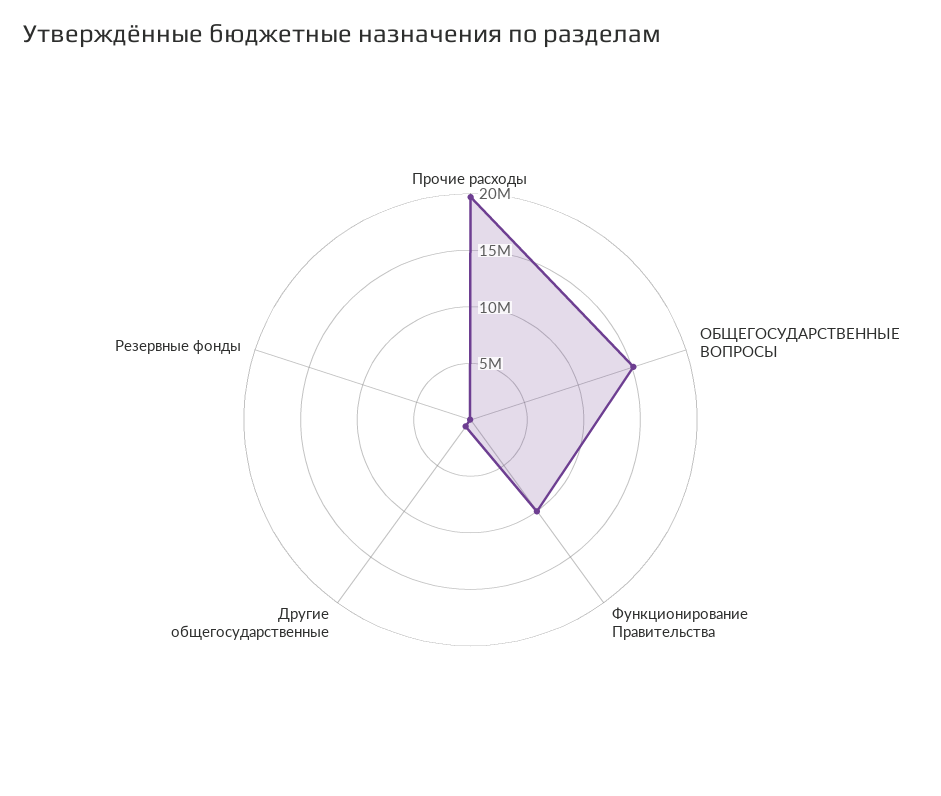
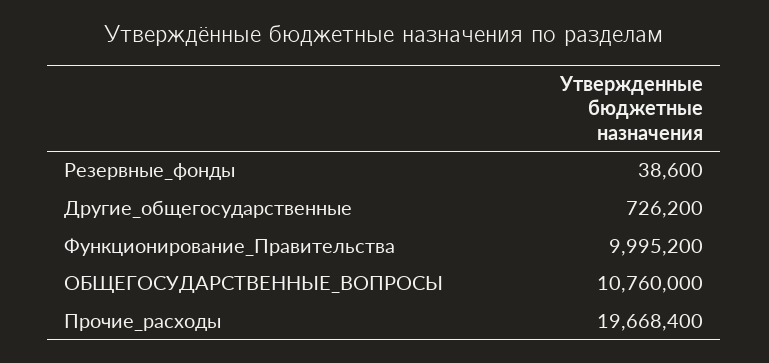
ОБЩЕГОСУДАРСТВЕННЫЕ ВОПРОСЫ: 15000000 -> 10760000

